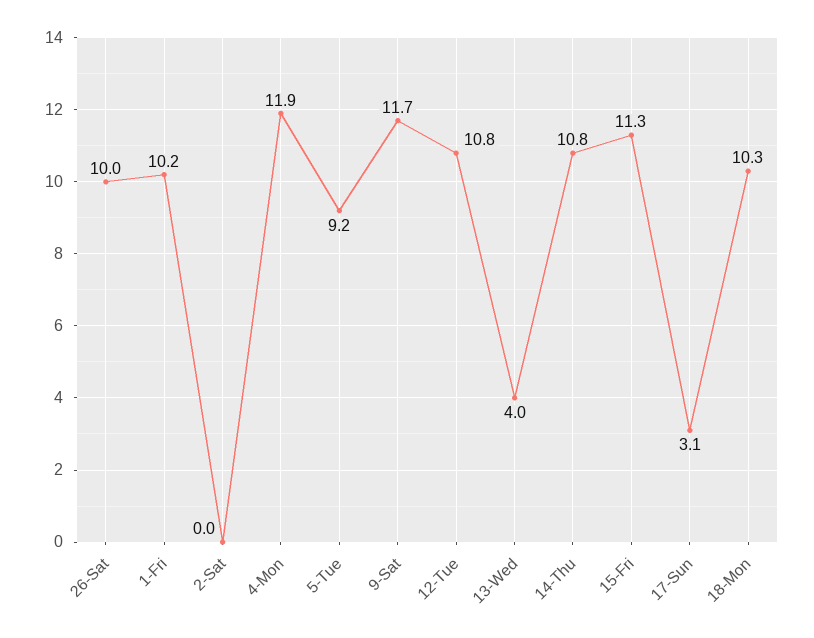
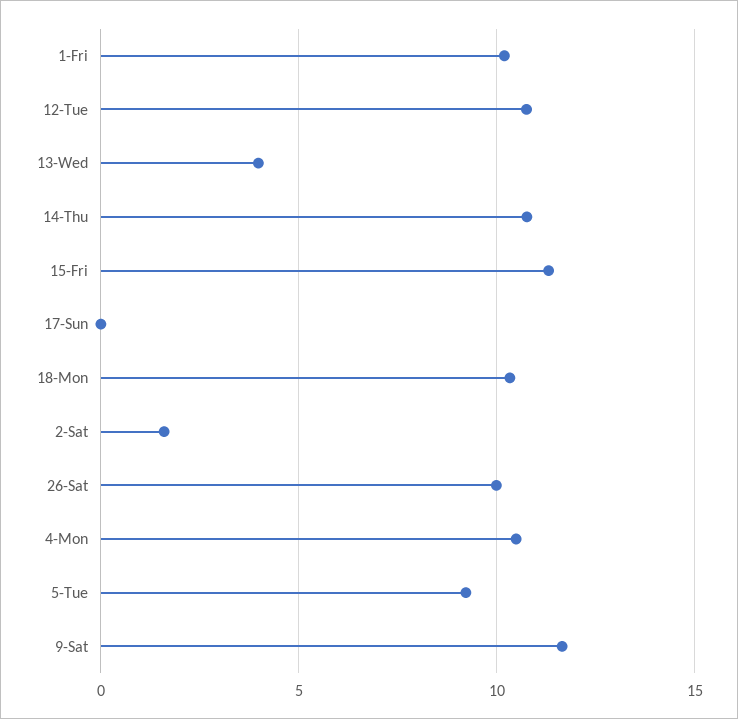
2-Sat: 0 -> 1.5
4-Mon: 11.9 -> 10.5
17-Sun: 3.1 -> 0

